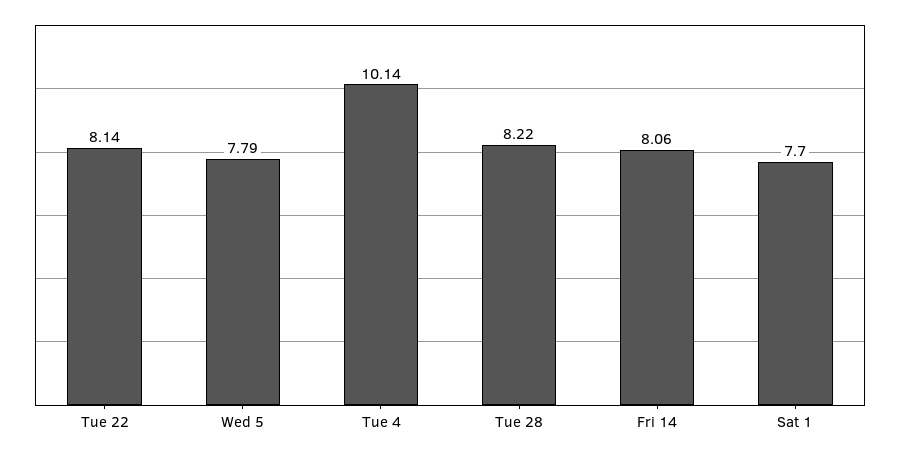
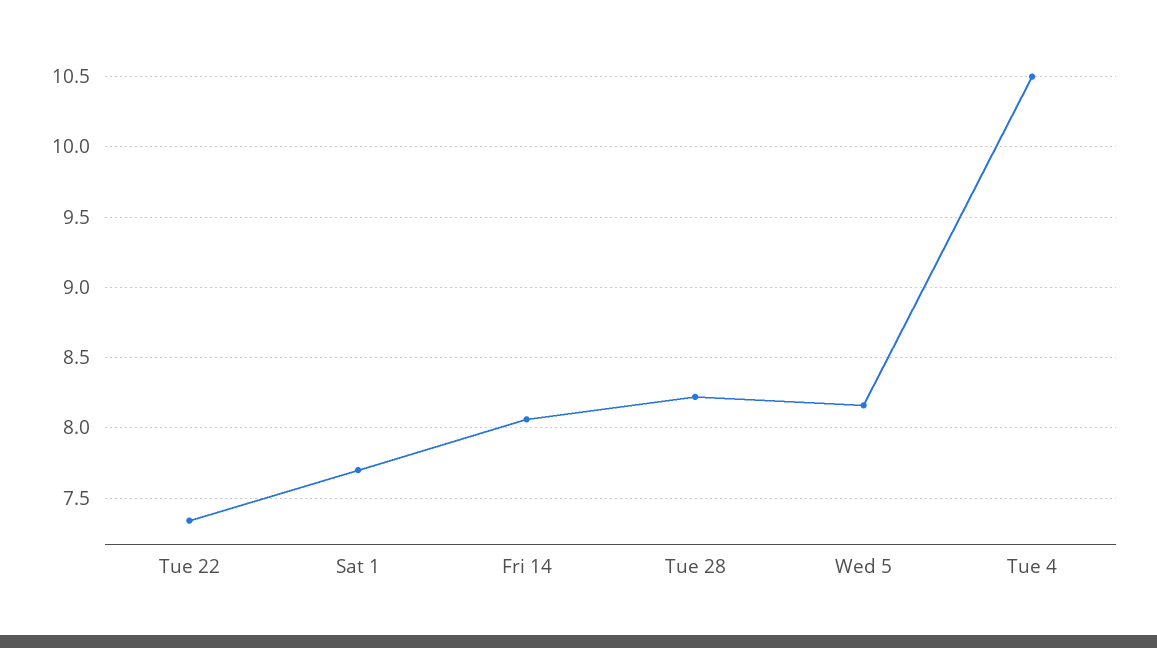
Tue 22: 8.14 -> 7.35
Wed 5: 7.79 -> 8.15
Tue 4: 10.14 -> 10.5

